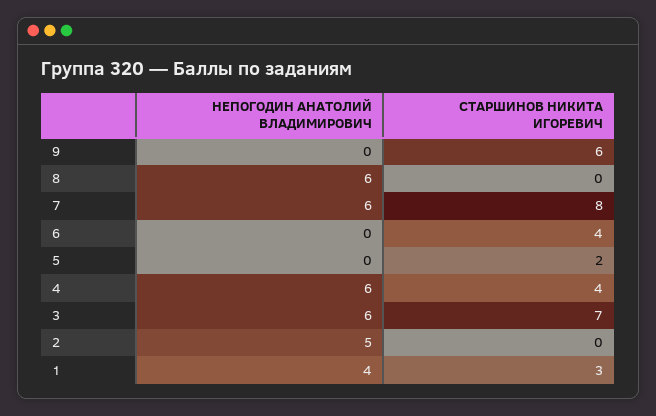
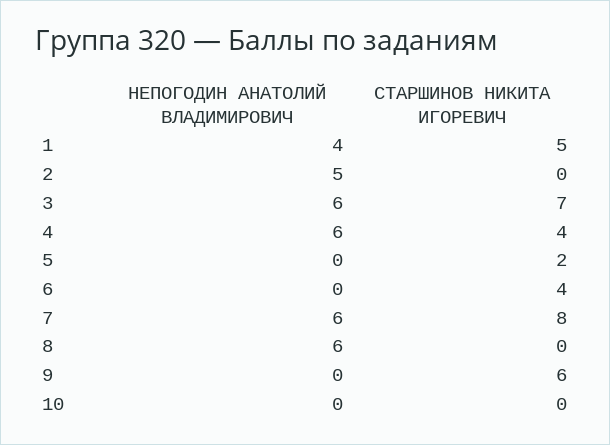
СТАРШИНОВ НИКИТА ИГОРЕВИЧ, 1: 3 -> 5
НЕПОГОДИН АНАТОЛИЙ ВЛАДИМИРОВИЧ, 10: none -> 0
СТАРШИНОВ НИКИТА ИГОРЕВИЧ, 10: none -> 0

